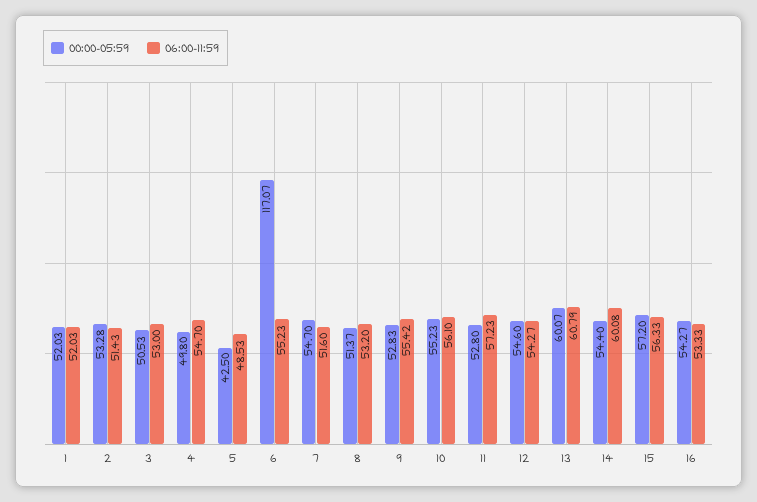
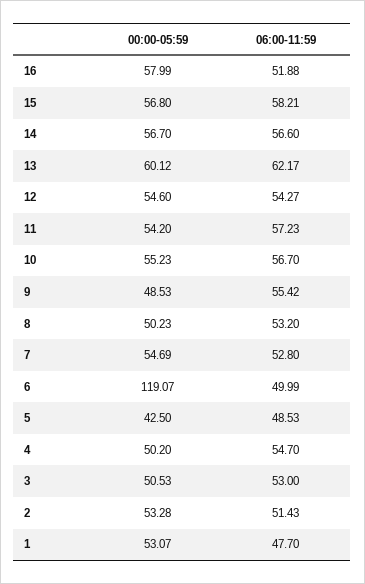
00:00-05:59, 1: 52.03 -> 53.07
06:00-11:59, 1: 52.03 -> 47.7
00:00-05:59, 4: 49.8 -> 50.2
00:00-05:59, 6: 117.07 -> 119.07
06:00-11:59, 6: 55.23 -> 49.99
00:00-05:59, 7: 54.7 -> 54.69
06:00-11:59, 7: 51.6 -> 52.8
00:00-05:59, 8: 51.37 -> 50.23
00:00-05:59, 9: 52.83 -> 48.53
06:00-11:59, 10: 56.1 -> 56.7
00:00-05:59, 11: 52.8 -> 54.2
00:00-05:59, 13: 60.07 -> 60.12
06:00-11:59, 13: 60.79 -> 62.17
00:00-05:59, 14: 54.4 -> 56.7
06:00-11:59, 14: 60.08 -> 56.6
00:00-05:59, 15: 57.2 -> 56.8
06:00-11:59, 15: 56.33 -> 58.21
00:00-05:59, 16: 54.27 -> 57.99
06:00-11:59, 16: 53.33 -> 51.88

